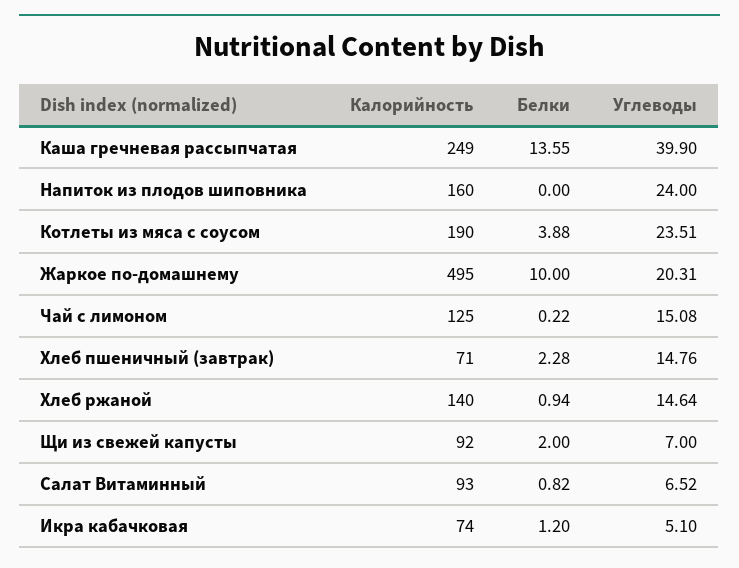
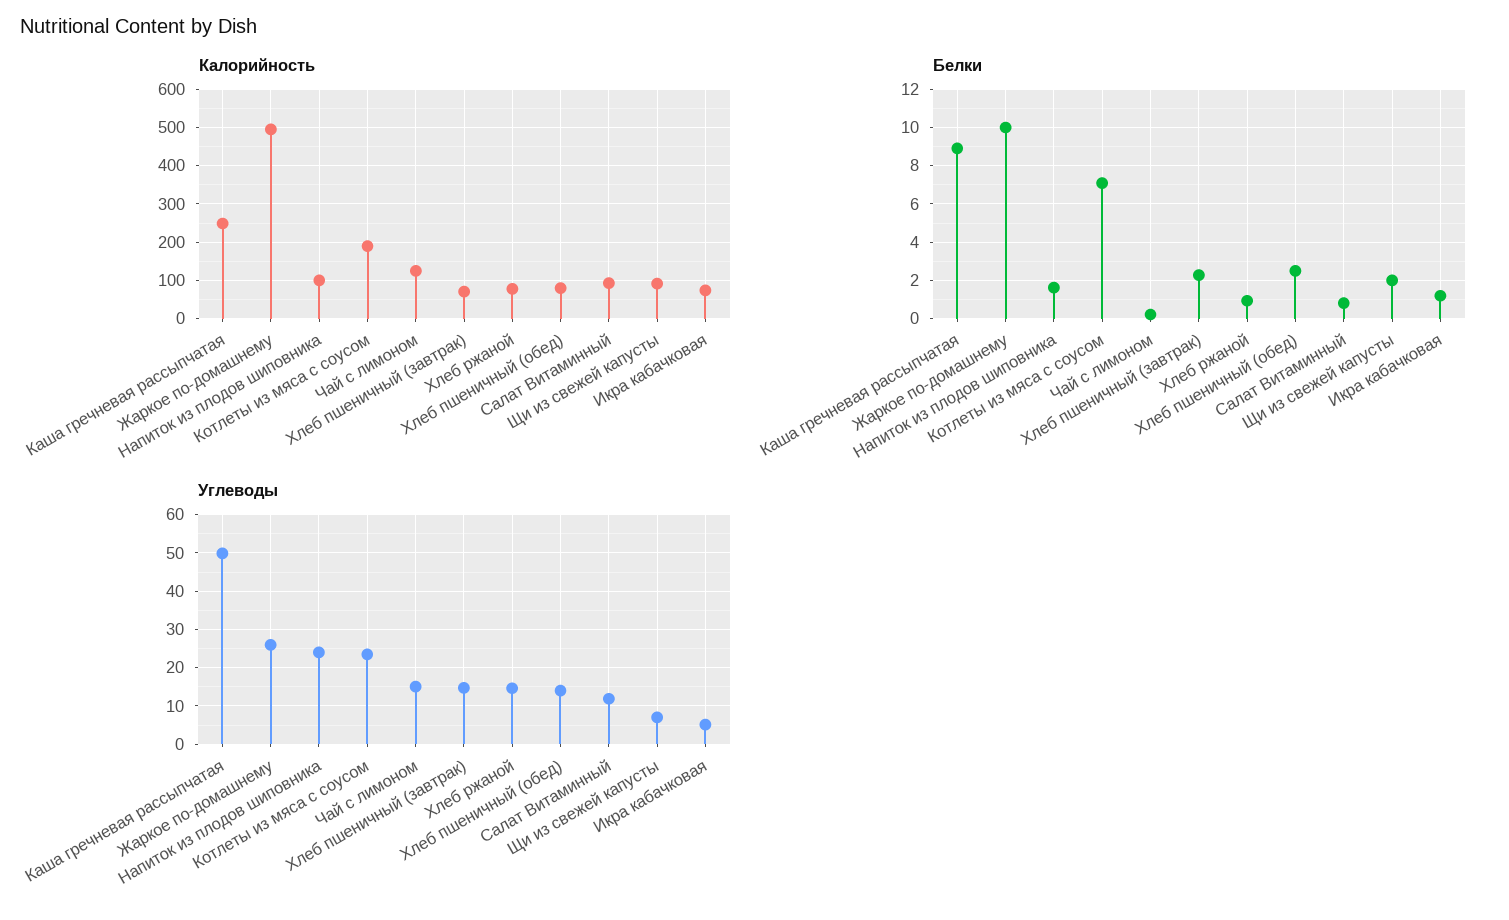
Белки, Каша гречневая рассыпчатая: 13.55 -> 9
Углеводы, Каша гречневая рассыпчатая: 39.9 -> 50
Калорийность, Напиток из плодов шиповника: 160 -> 100
Белки, Напиток из плодов шиповника: 0 -> 1.5
Белки, Котлеты из мяса с соусом: 3.88 -> 7
Углеводы, Жаркое по-домашнему: 20.31 -> 26
Калорийность, Хлеб ржаной: 140 -> 80
Углеводы, Салат Витаминный: 6.52 -> 12
Калорийность, Хлеб пшеничный (обед): none -> 80
Белки, Хлеб пшеничный (обед): none -> 2.5
Углеводы, Хлеб пшеничный (обед): none -> 14

